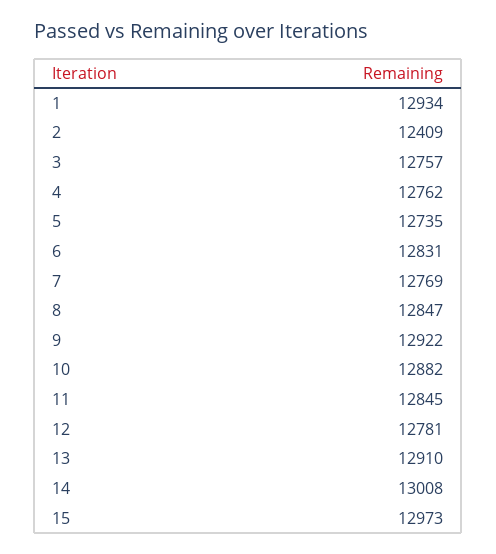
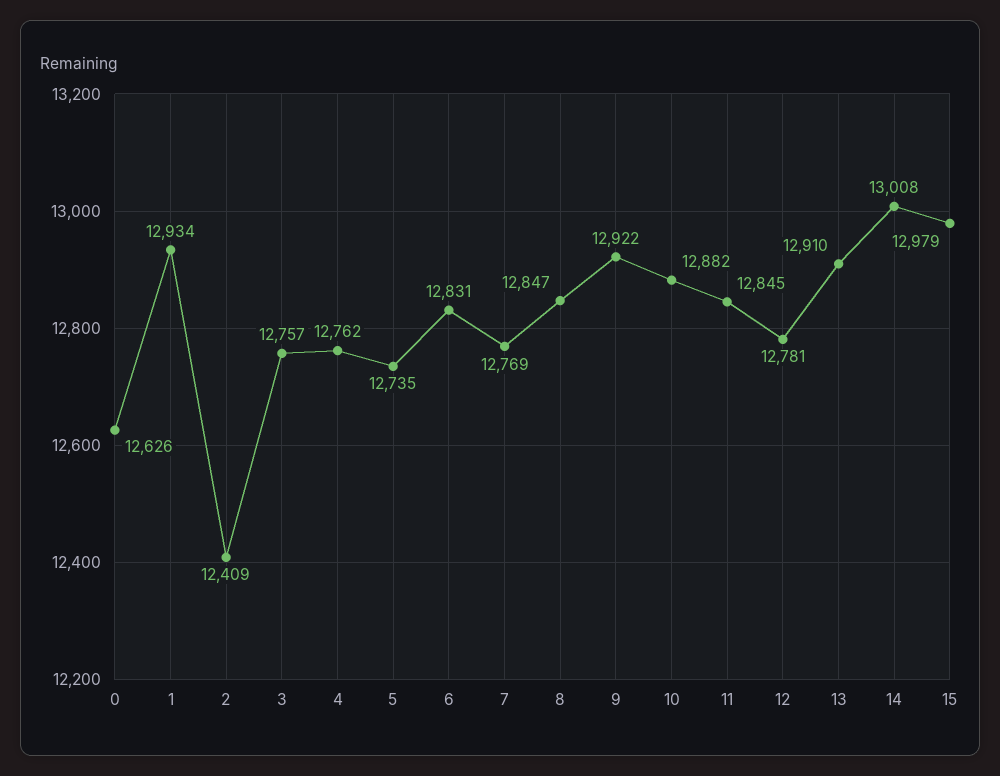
15: 12973 -> 12979
0: none -> 12626

